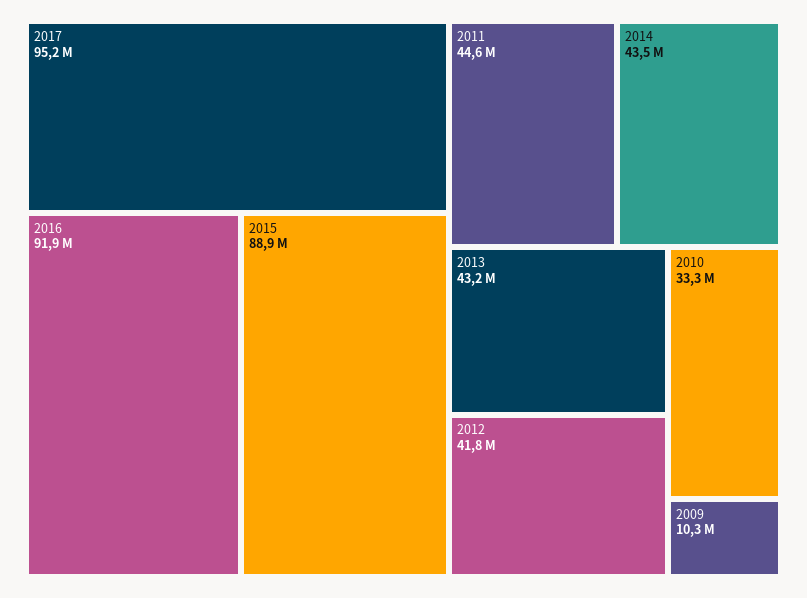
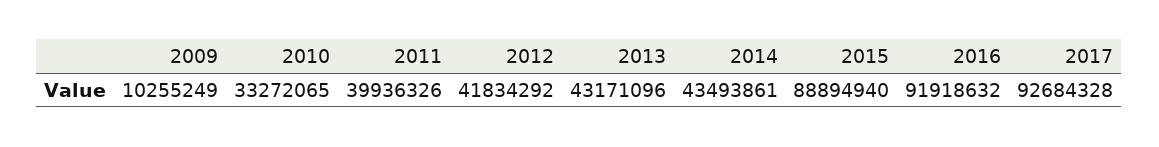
2017: 95200000 -> 92684328
2011: 44600000 -> 39936326

